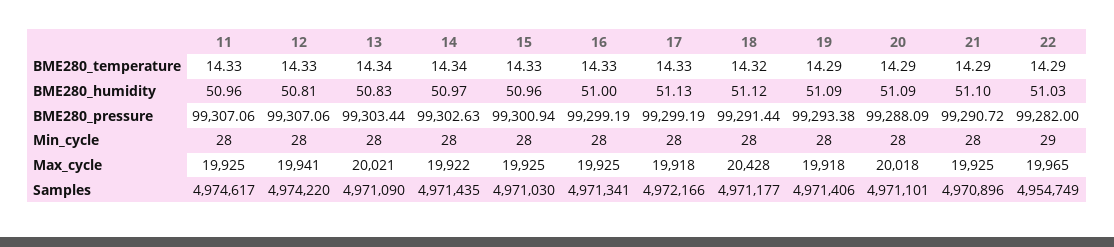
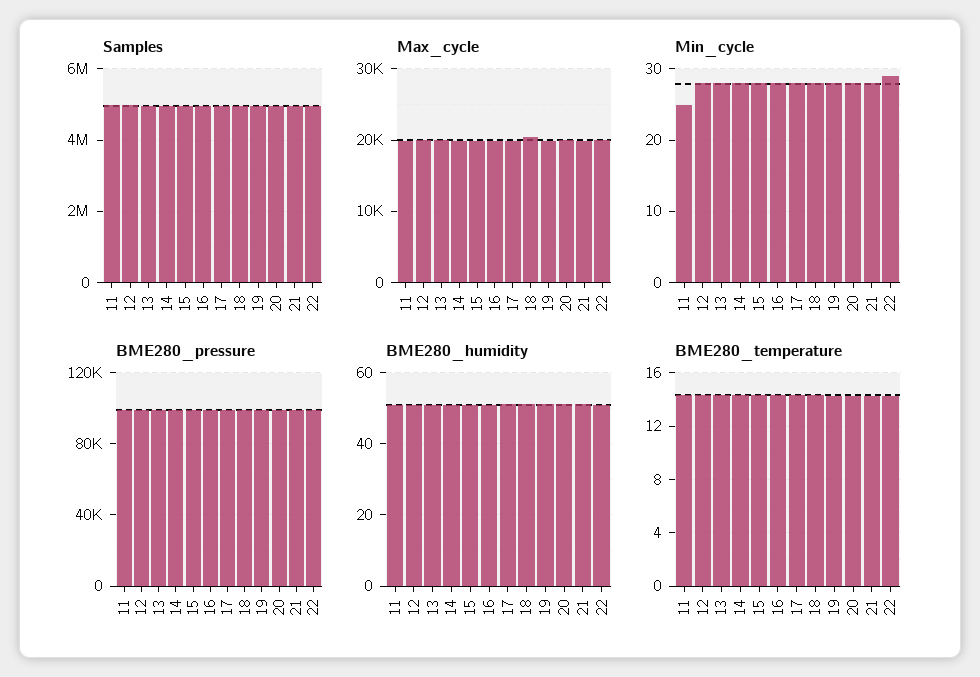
Min_cycle, 11: 28 -> 25

